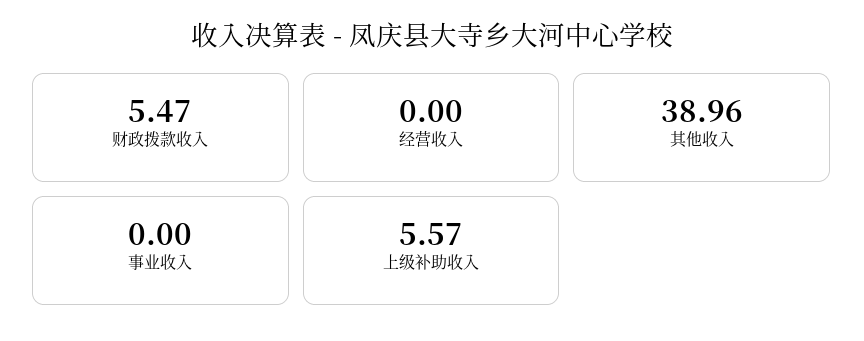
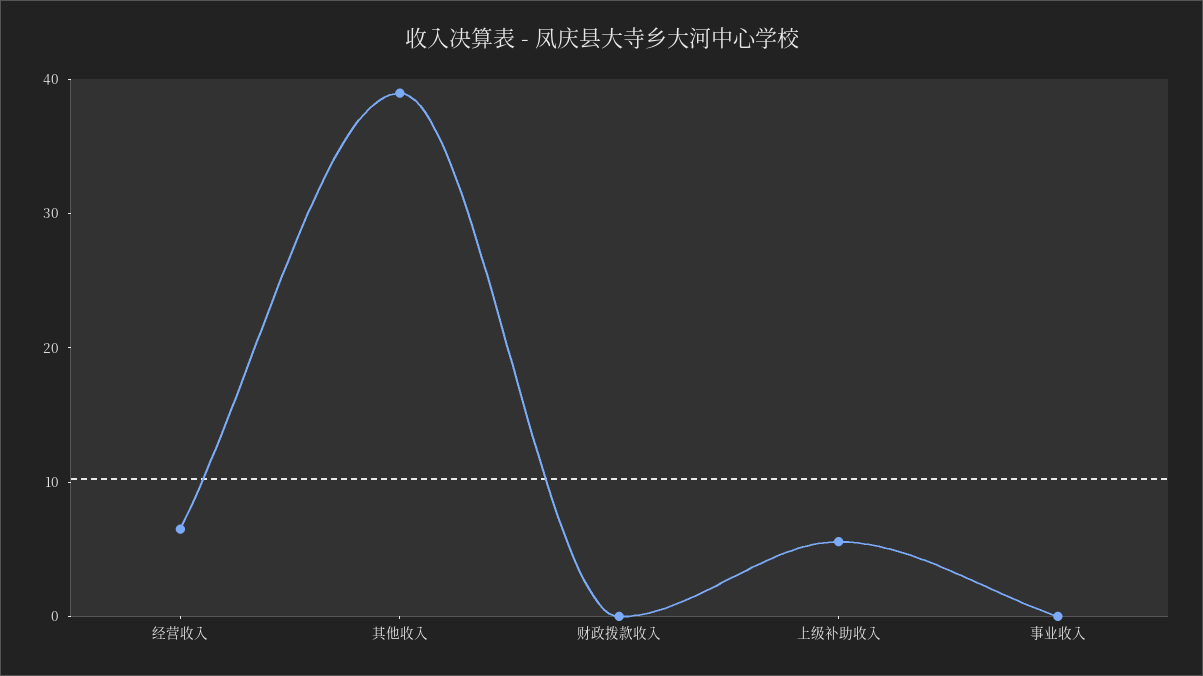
财政拨款收入: 5.47 -> 0
经营收入: 0 -> 6

